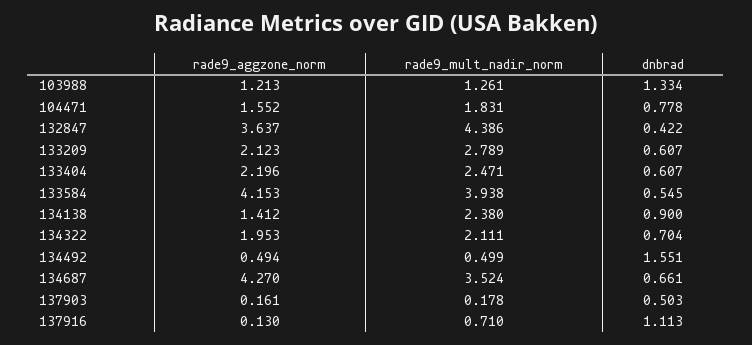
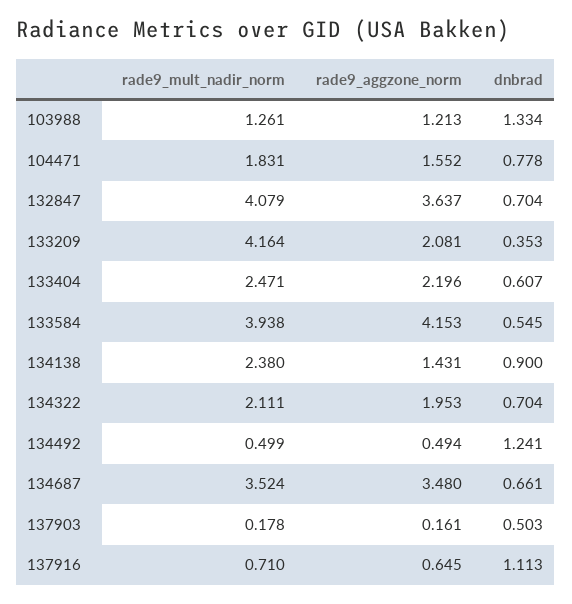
rade9_mult_nadir_norm, 132847: 4.386 -> 4.079
dnbrad, 132847: 0.422 -> 0.704
rade9_aggzone_norm, 133209: 2.123 -> 2.081
rade9_mult_nadir_norm, 133209: 2.789 -> 4.164
dnbrad, 133209: 0.607 -> 0.353
rade9_aggzone_norm, 134138: 1.412 -> 1.431
dnbrad, 134492: 1.551 -> 1.241
rade9_aggzone_norm, 134687: 4.27 -> 3.48
rade9_aggzone_norm, 137916: 0.13 -> 0.645

